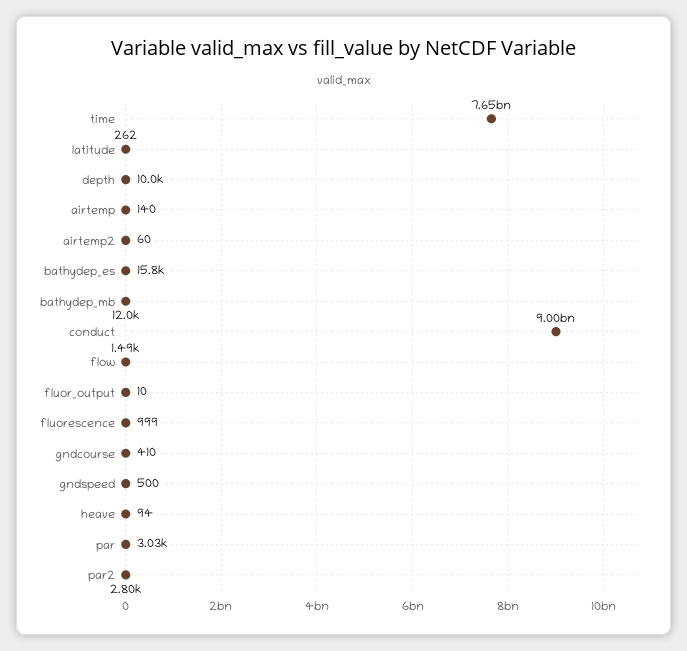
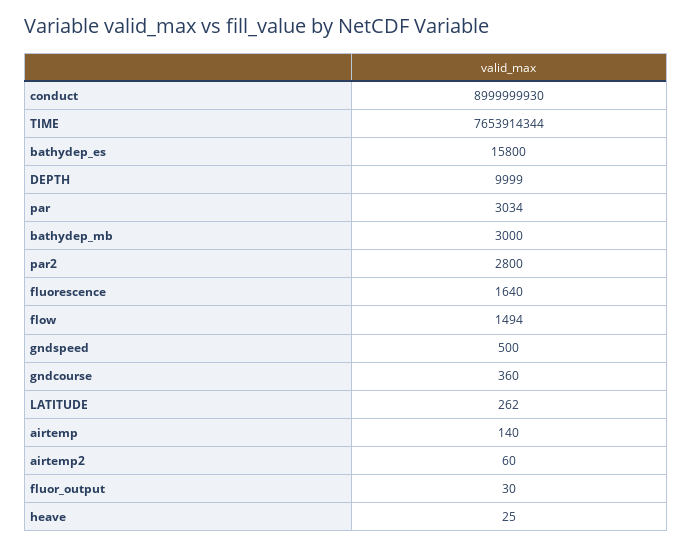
bathydep_mb: 12000 -> 3000
fluor_output: 10 -> 30
fluorescence: 999 -> 1640
gndcourse: 410 -> 360
heave: 94 -> 25

